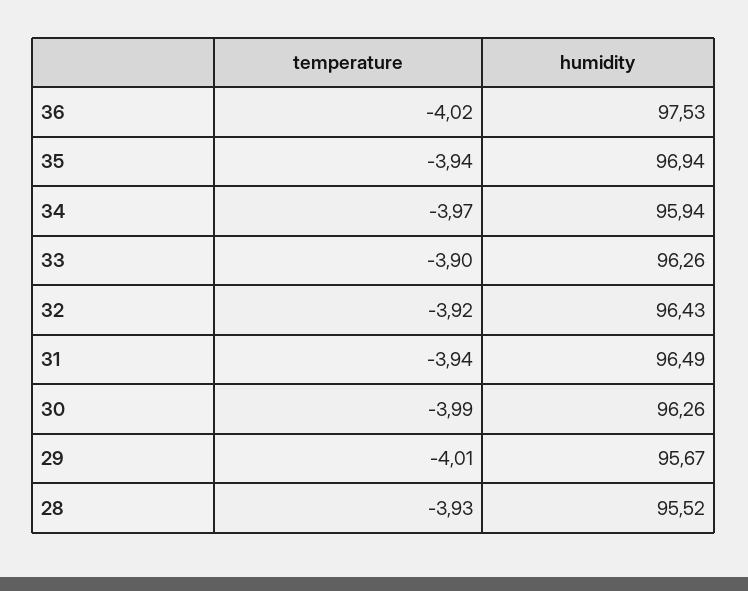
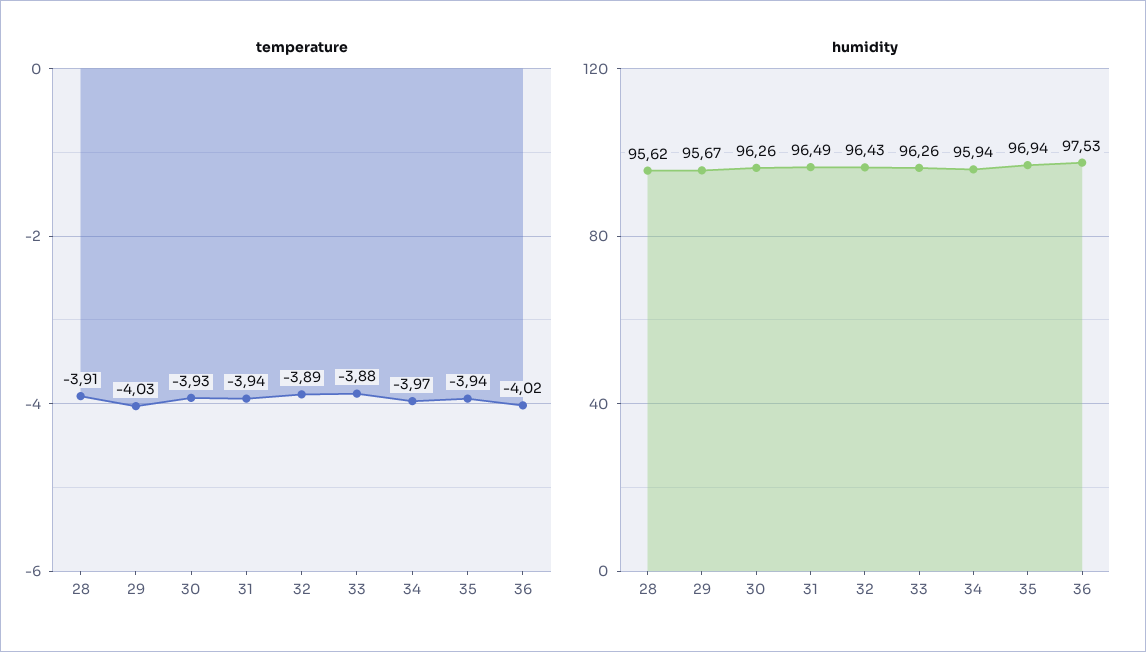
temperature, 33: -3.9 -> -3.88
temperature, 32: -3.92 -> -3.89
temperature, 30: -3.99 -> -3.93
temperature, 29: -4.01 -> -4.03
temperature, 28: -3.93 -> -3.91
humidity, 28: 95.52 -> 95.62

